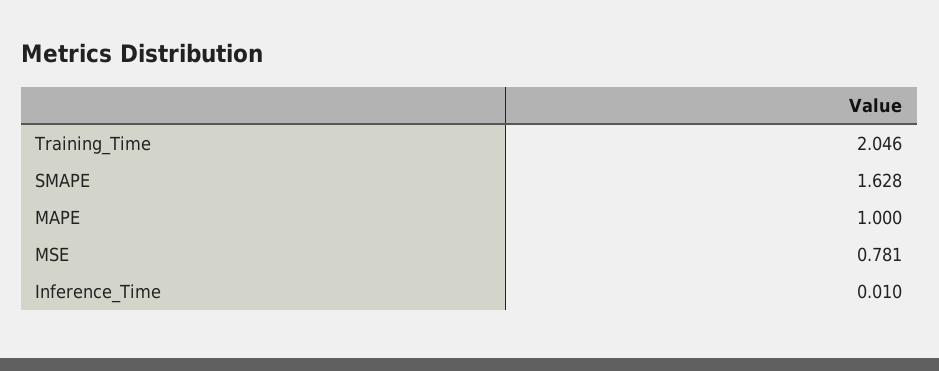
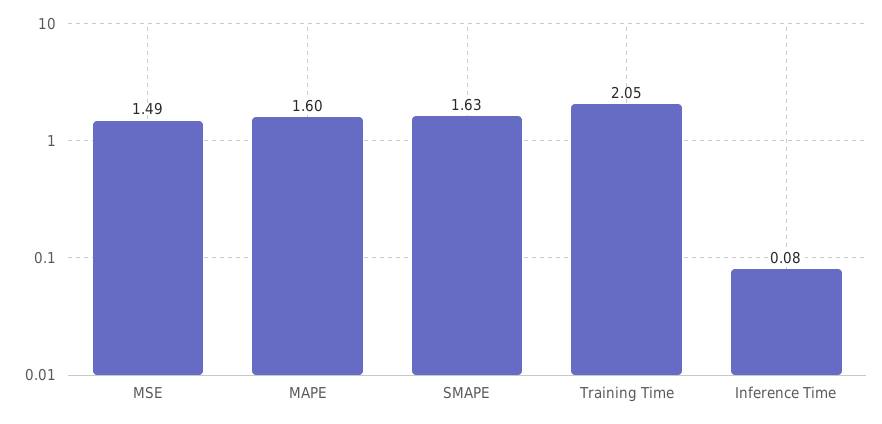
MAPE: 1 -> 1.6
MSE: 0.781 -> 1.49
Inference_Time: 0.01 -> 0.08

